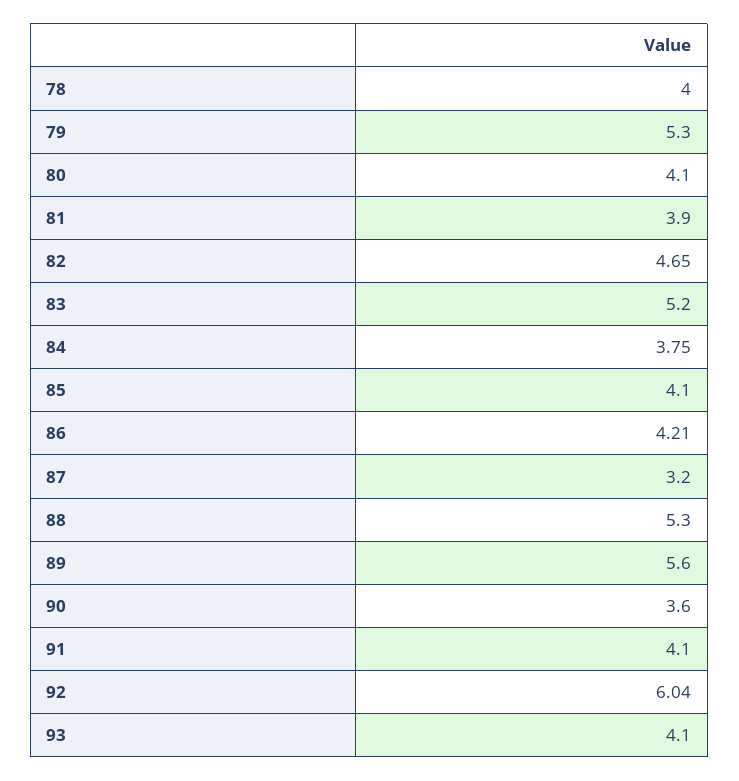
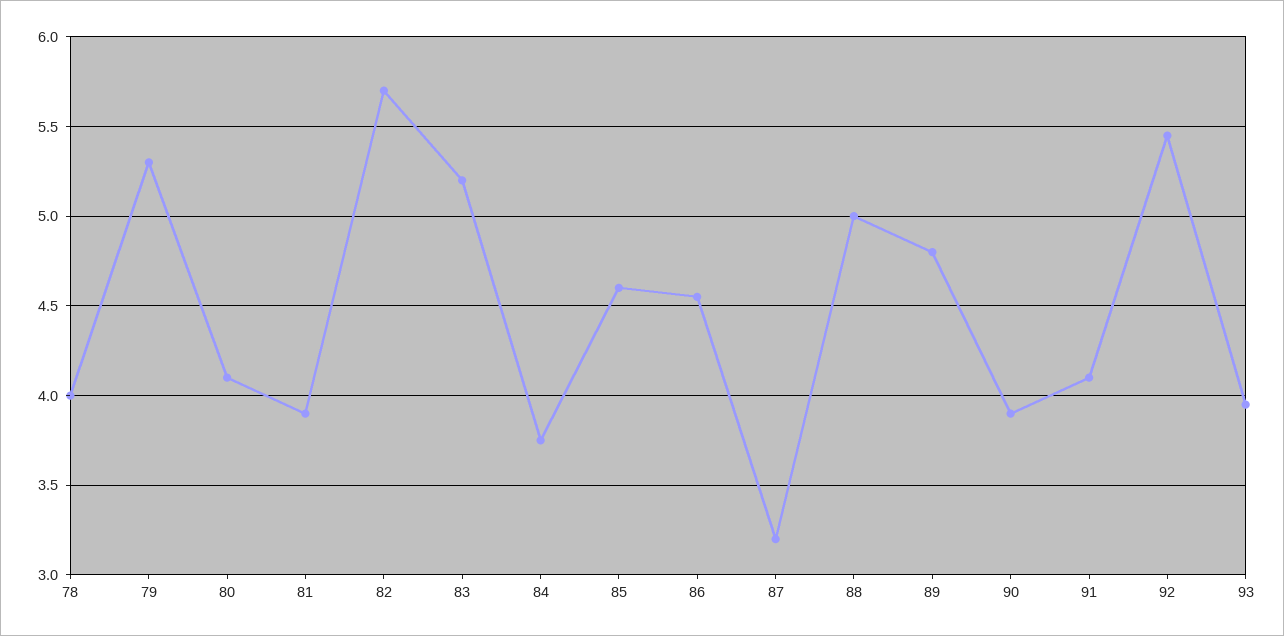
82: 4.65 -> 5.7
85: 4.1 -> 4.6
86: 4.21 -> 4.55
88: 5.3 -> 5
89: 5.6 -> 4.8
90: 3.6 -> 3.9
92: 6.04 -> 5.45
93: 4.1 -> 3.95

